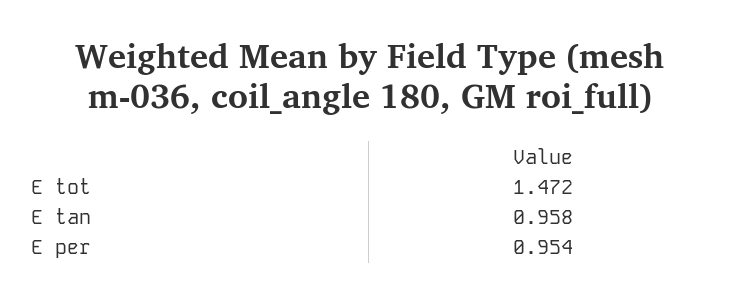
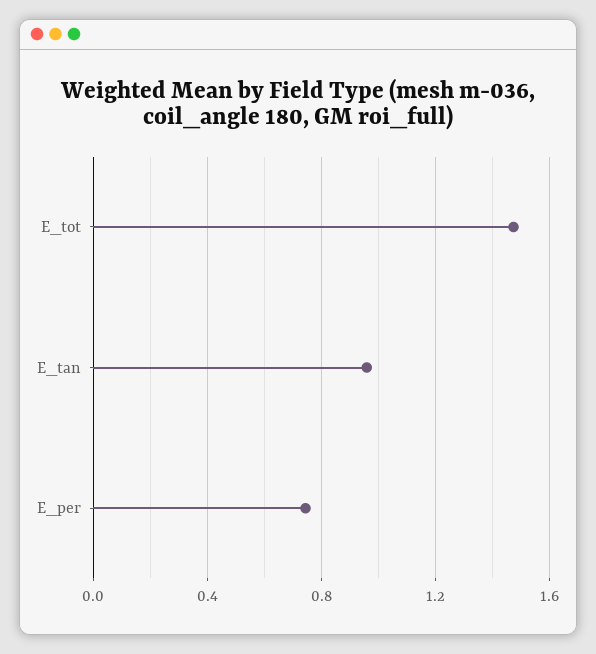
E per: 0.954 -> 0.75

